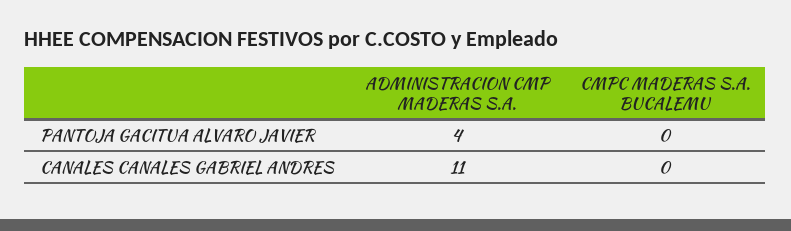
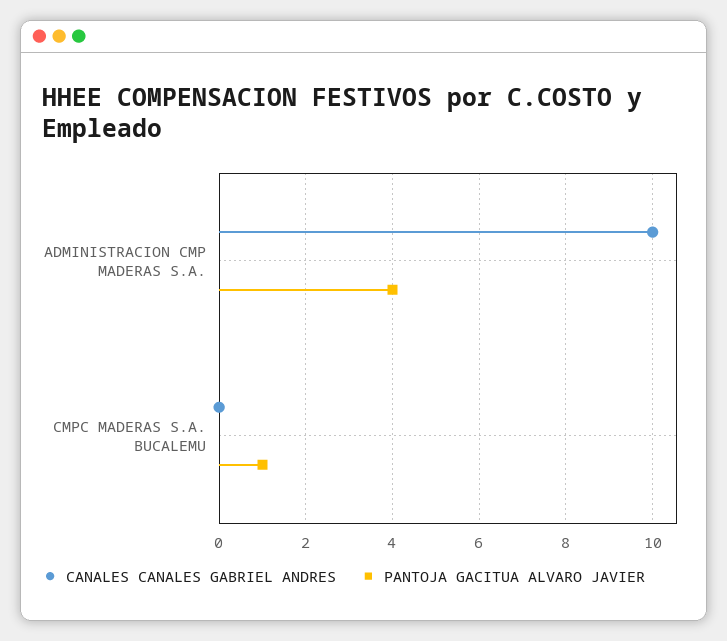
PANTOJA GACITUA ALVARO JAVIER, CMPC MADERAS S.A. BUCALEMU: 0 -> 1
CANALES CANALES GABRIEL ANDRES, ADMINISTRACION CMP MADERAS S.A.: 11 -> 10

